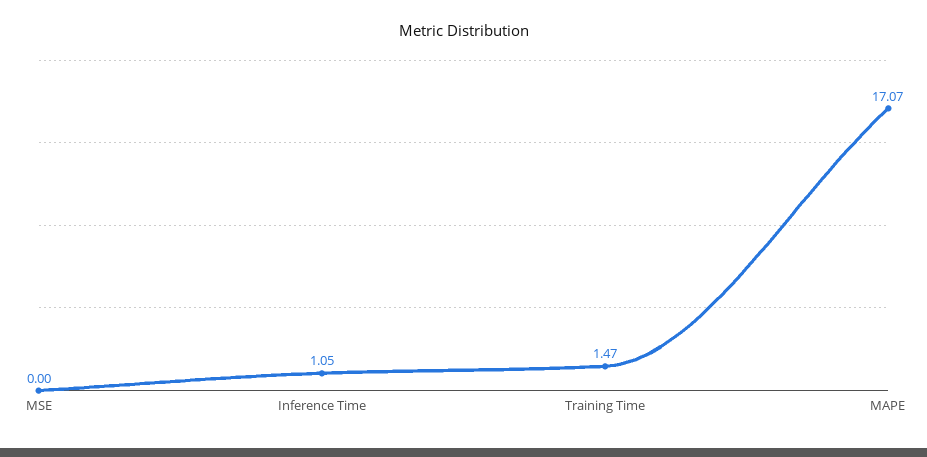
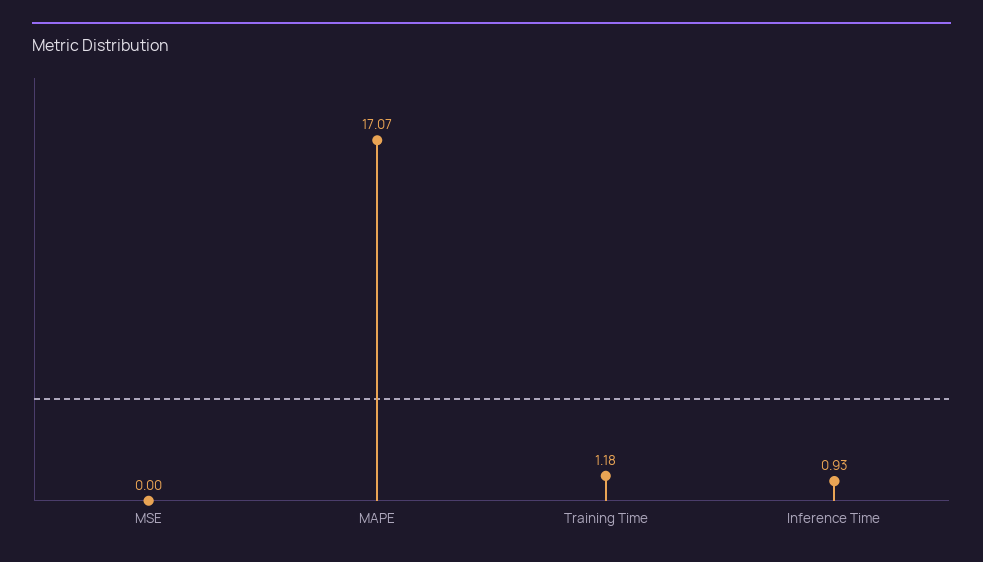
Inference Time: 1.05 -> 0.93
Training Time: 1.47 -> 1.18

